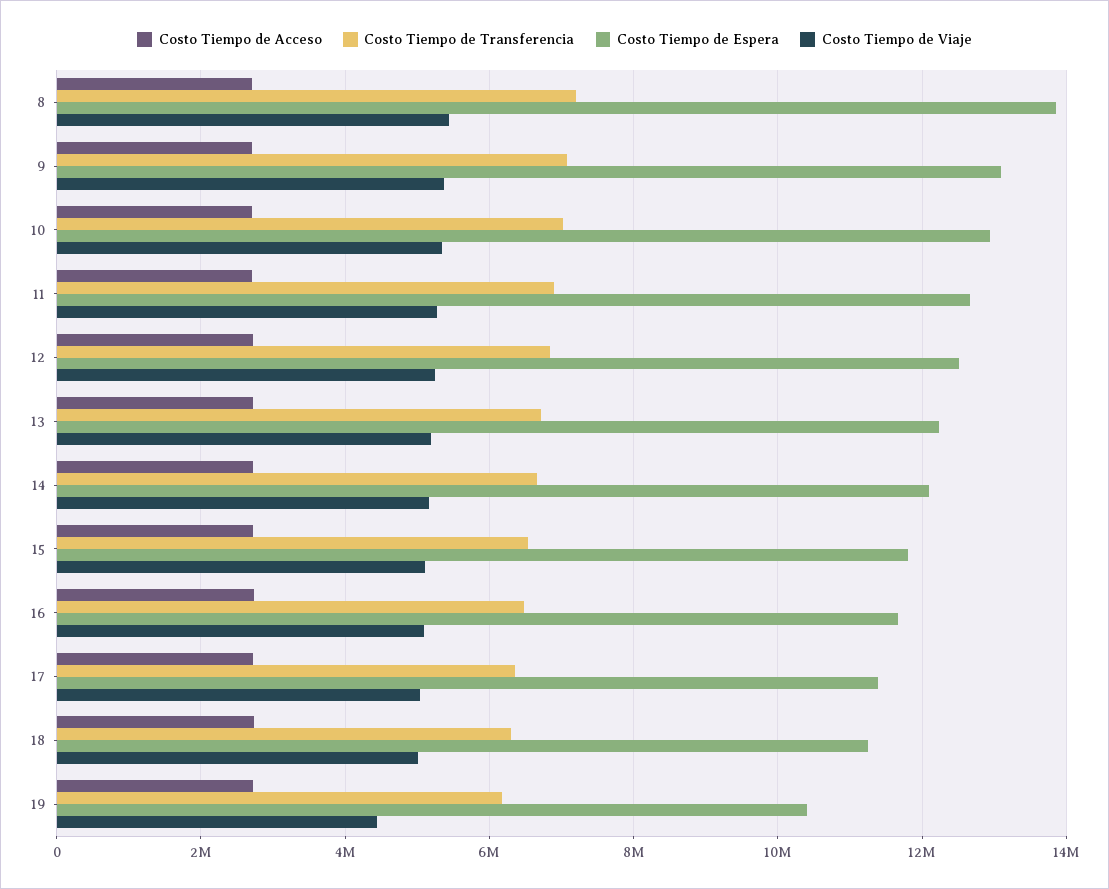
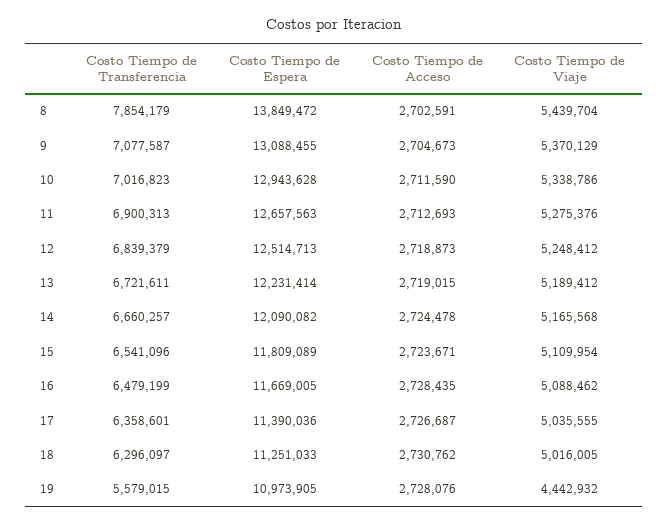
Costo Tiempo de Transferencia, 8: 7200000 -> 7854179
Costo Tiempo de Transferencia, 19: 6200000 -> 5579015
Costo Tiempo de Espera, 19: 10400000 -> 10973905

